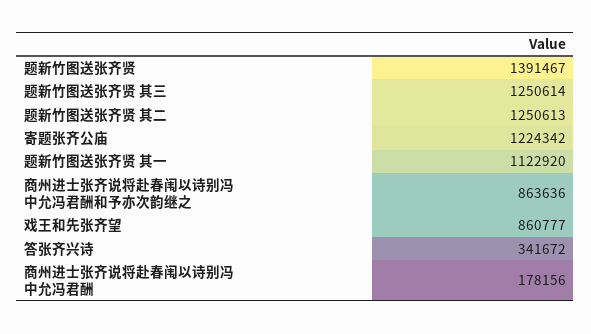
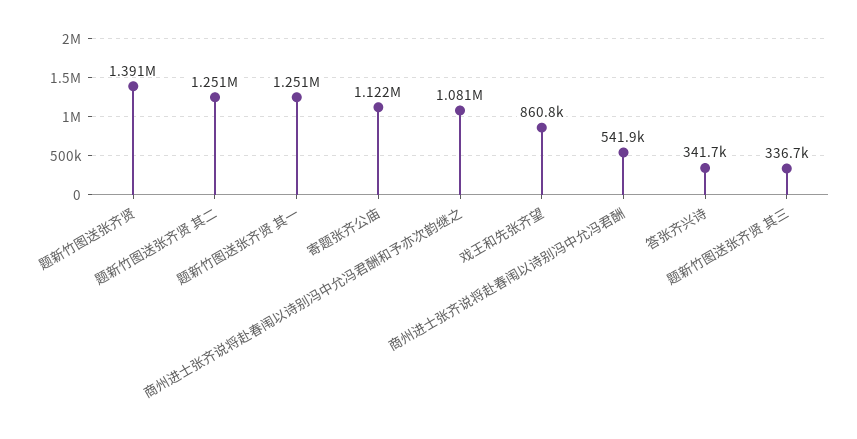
题新竹图送张齐贤 其三: 1250614 -> 336700
寄题张齐公庙: 1224342 -> 1122000
题新竹图送张齐贤 其一: 1122920 -> 1251000
商州进士张齐说将赴春闱以诗别冯中允冯君酬和予亦次韵继之: 863636 -> 1081000
商州进士张齐说将赴春闱以诗别冯中允冯君酬: 178156 -> 541900

